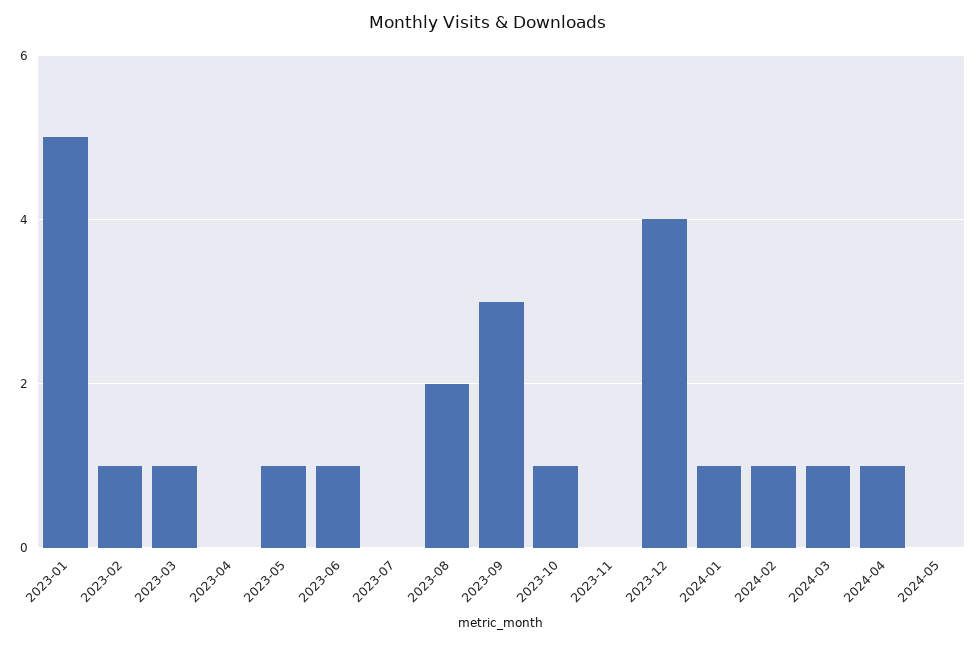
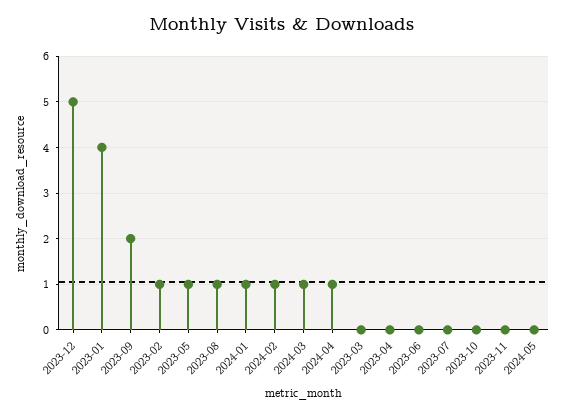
2023-01: 5 -> 4
2023-03: 1 -> 0
2023-06: 1 -> 0
2023-08: 2 -> 1
2023-09: 3 -> 2
2023-10: 1 -> 0
2023-12: 4 -> 5

